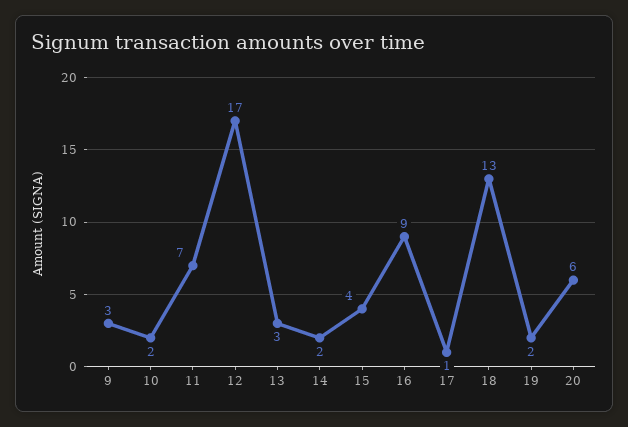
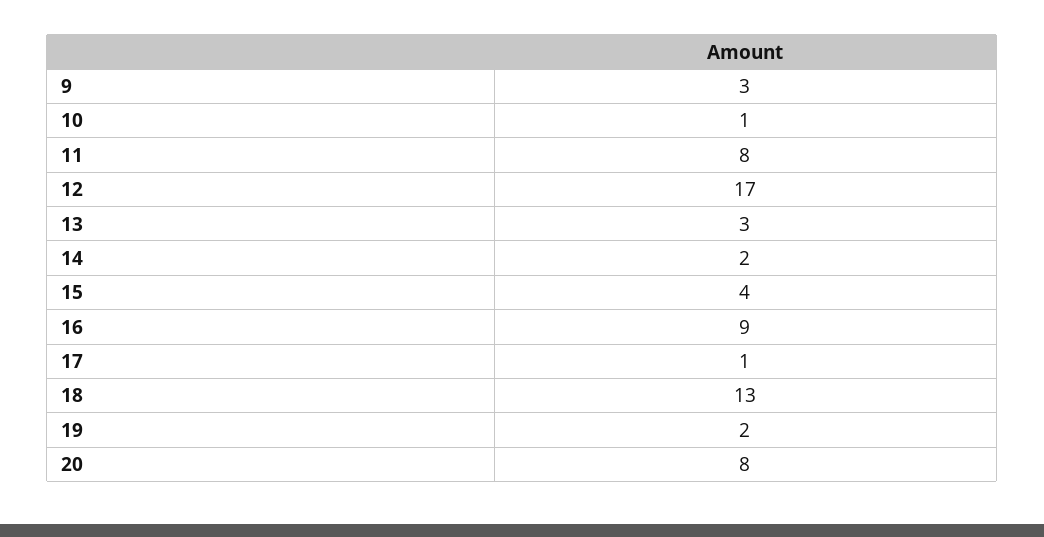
10: 2 -> 1
11: 7 -> 8
20: 6 -> 8

